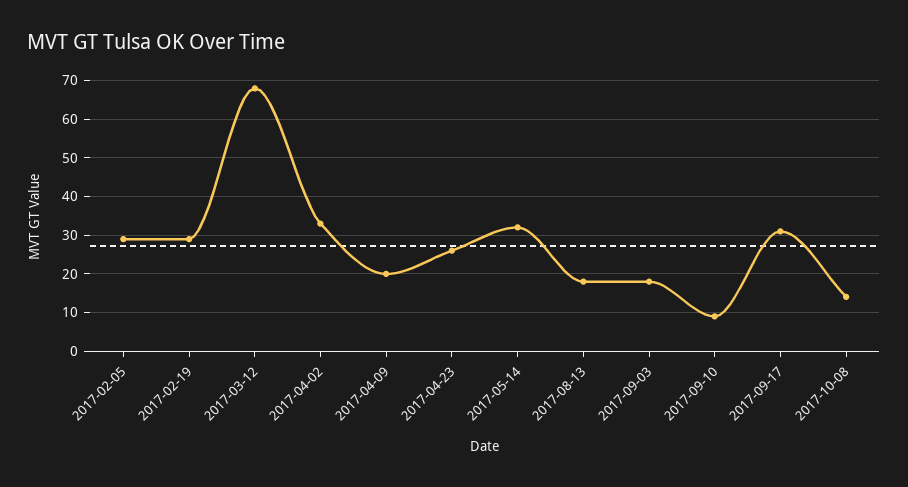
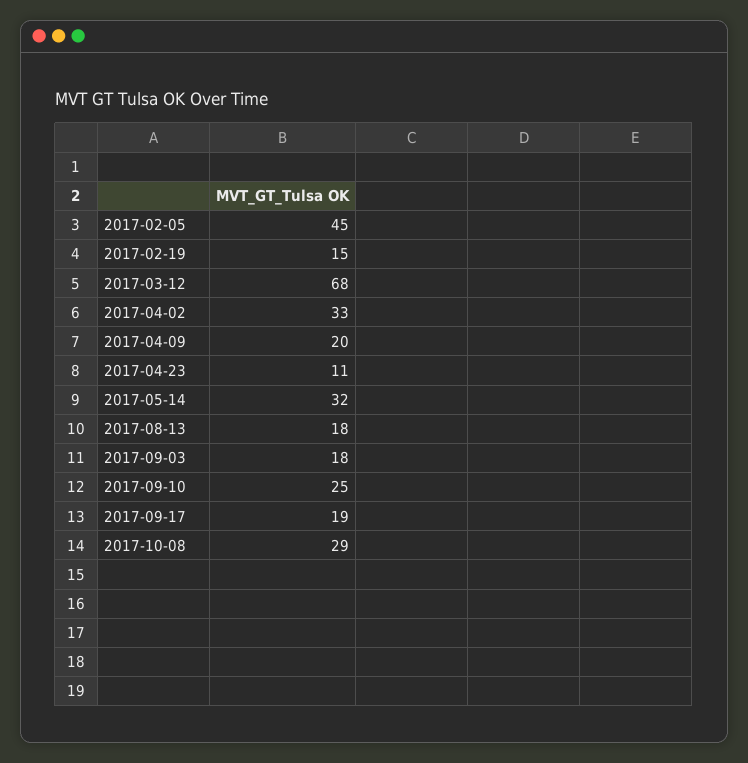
2017-02-05: 30 -> 45
2017-02-19: 30 -> 15
2017-04-23: 25 -> 11
2017-09-10: 10 -> 25
2017-09-17: 30 -> 19
2017-10-08: 15 -> 29

